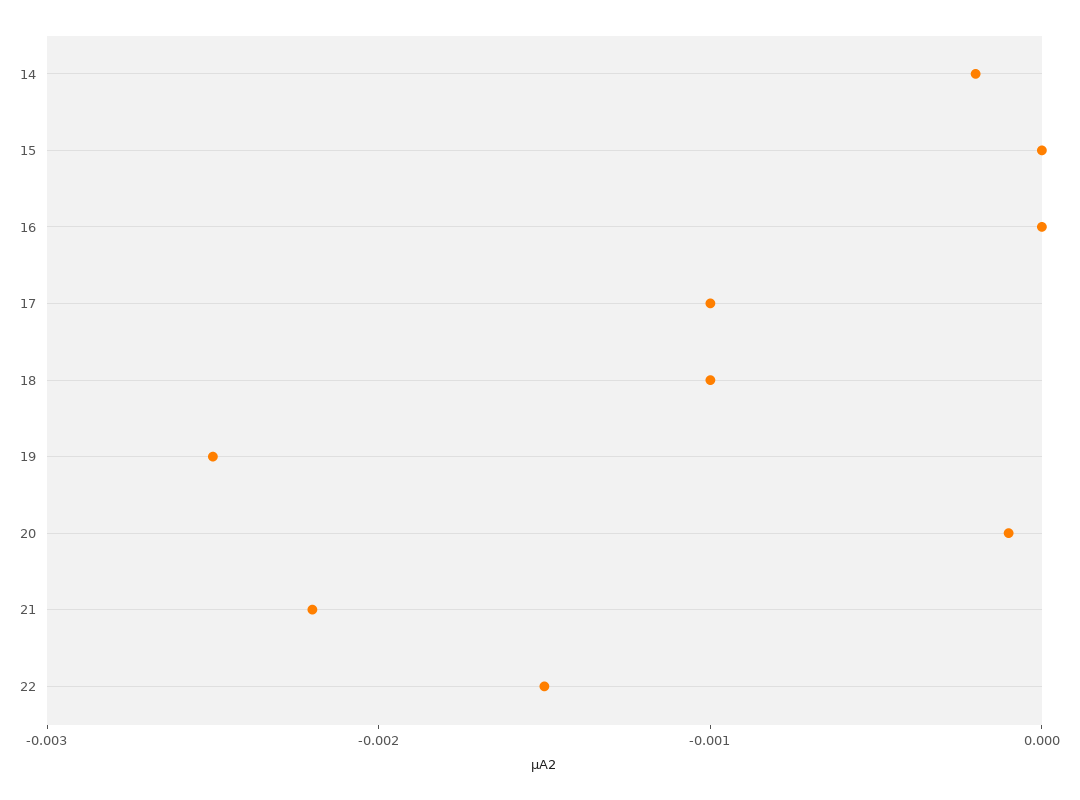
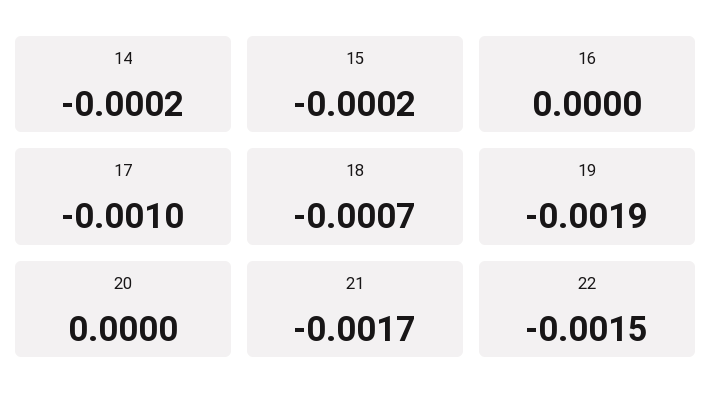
15: 0 -> -0.0002
18: -0.001 -> -0.0007
19: -0.0025 -> -0.0019
20: -0.0001 -> 0
21: -0.0022 -> -0.0017

